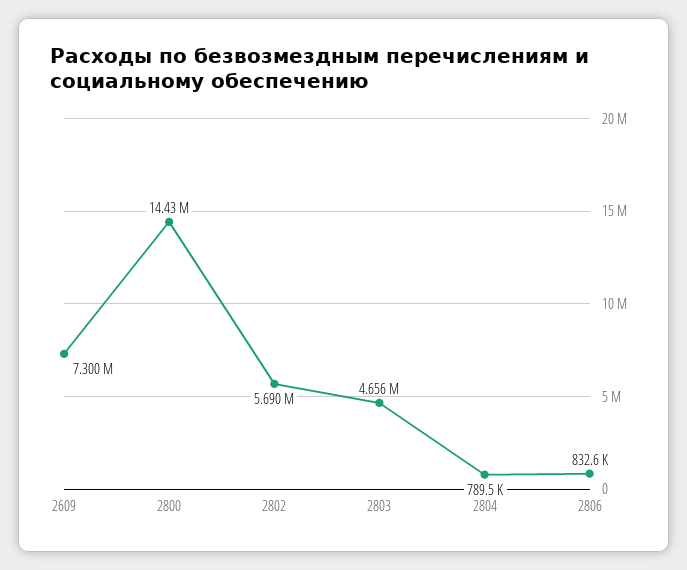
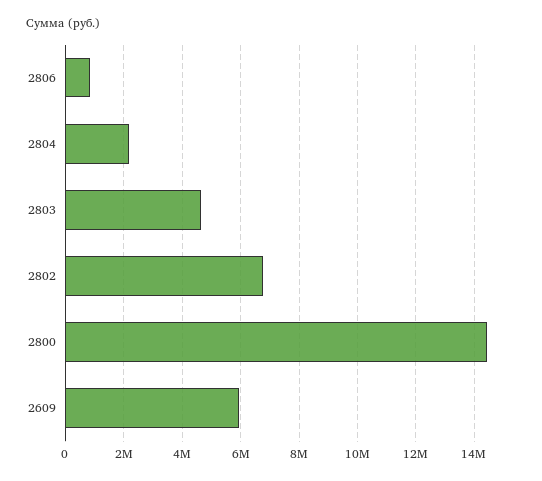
2609: 7300000 -> 6000000
2802: 5690000 -> 6750000
2804: 789500 -> 2250000

